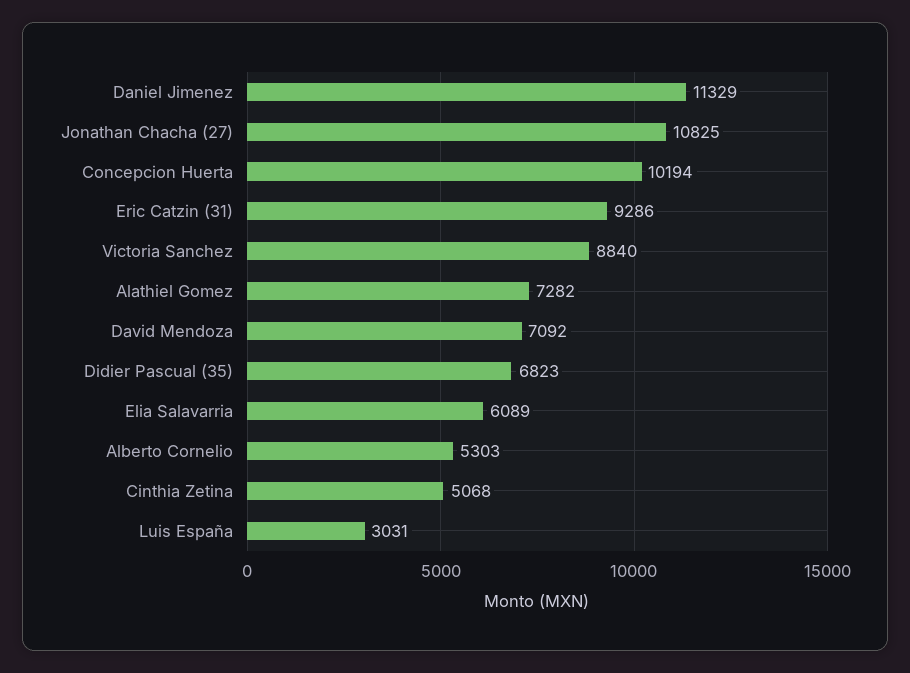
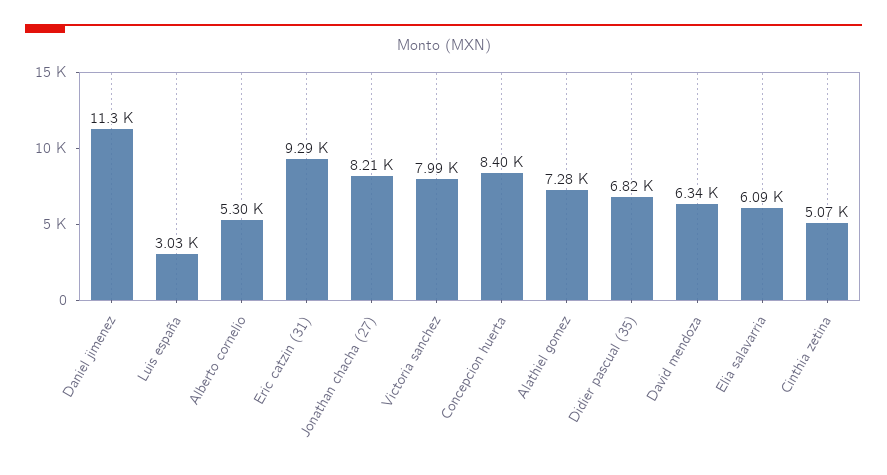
Jonathan Chacha (27): 10825 -> 8210
Concepcion Huerta: 10194 -> 8400
Victoria Sanchez: 8840 -> 7990
David Mendoza: 7092 -> 6340

